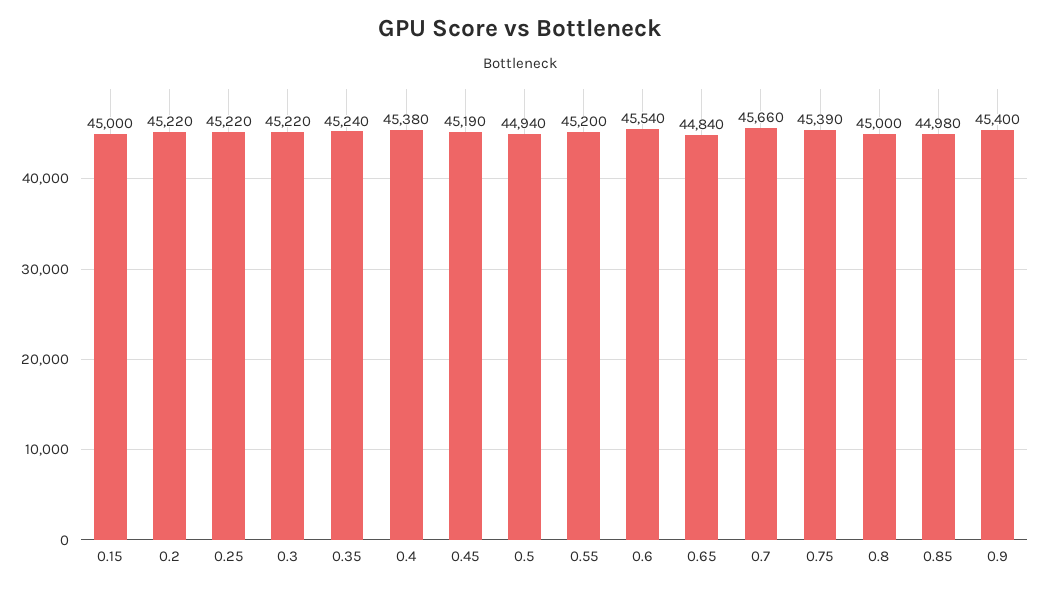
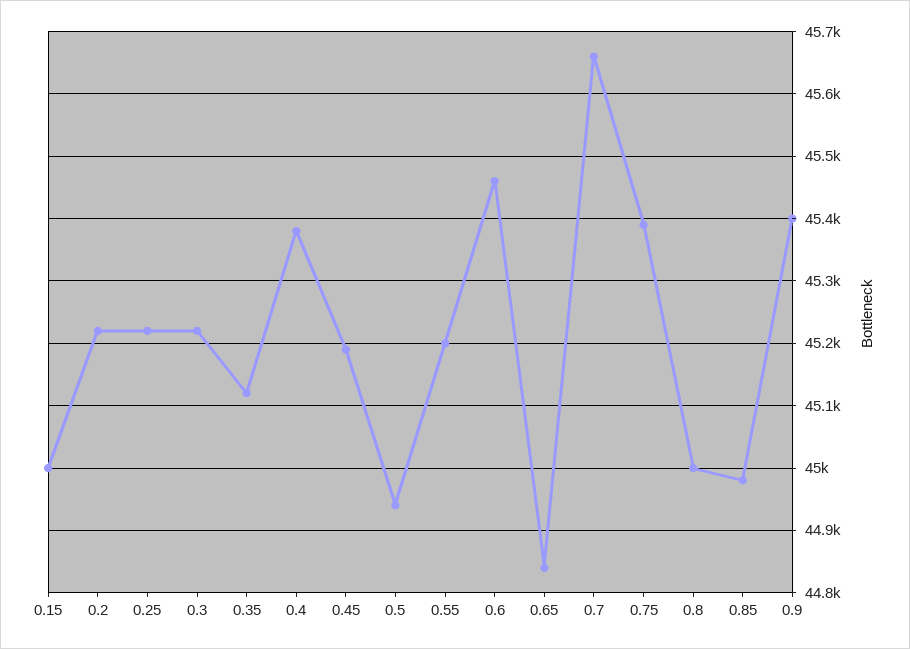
0.35: 45240 -> 45120
0.6: 45540 -> 45460

